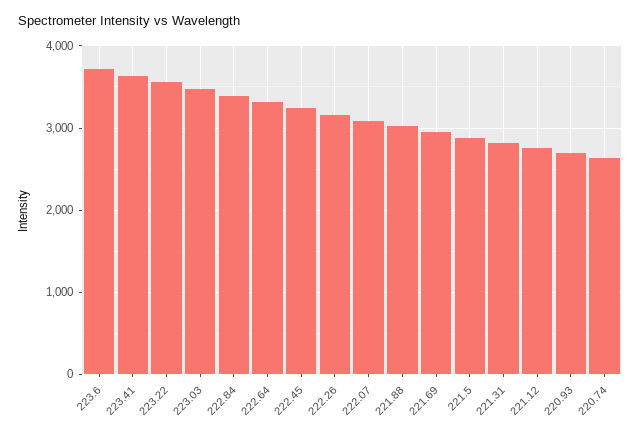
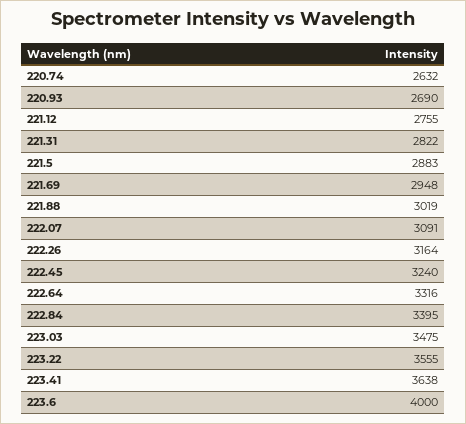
223.6: 3700 -> 4000

